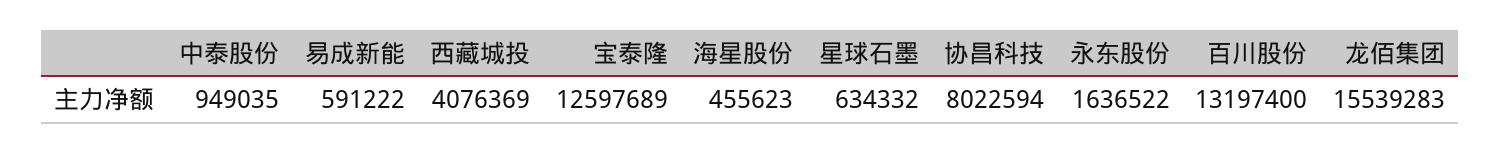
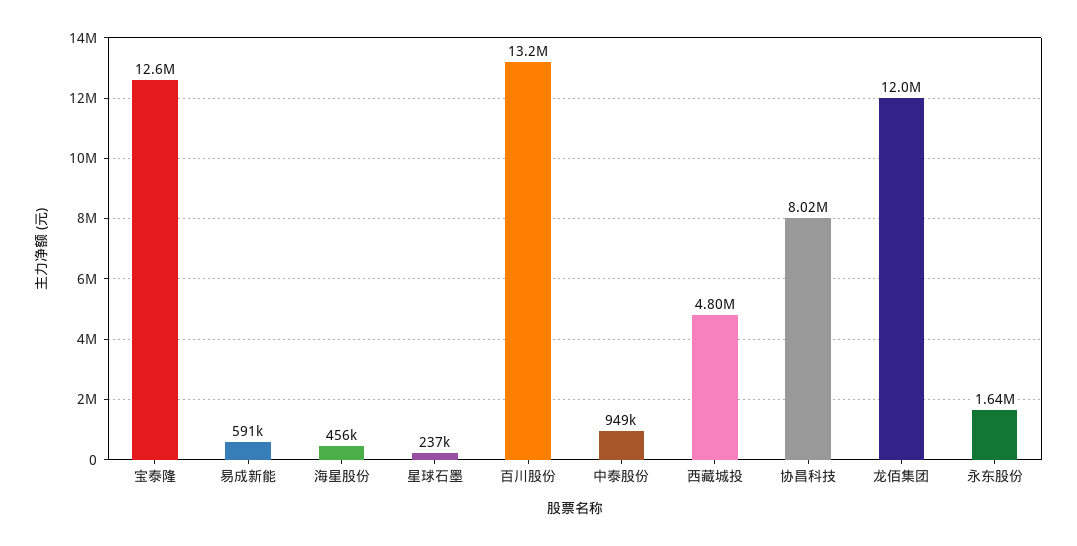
西藏城投: 4076369 -> 4800000
星球石墨: 634332 -> 237000
龙佰集团: 15539283 -> 12000000

